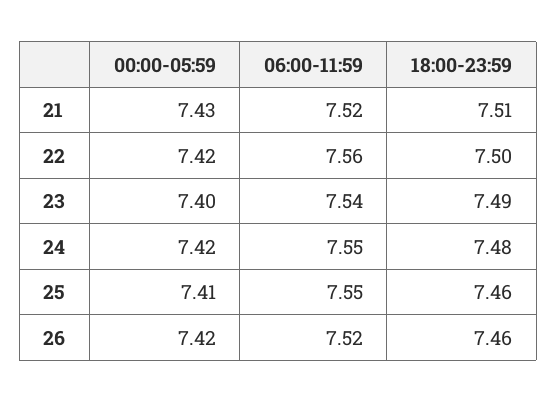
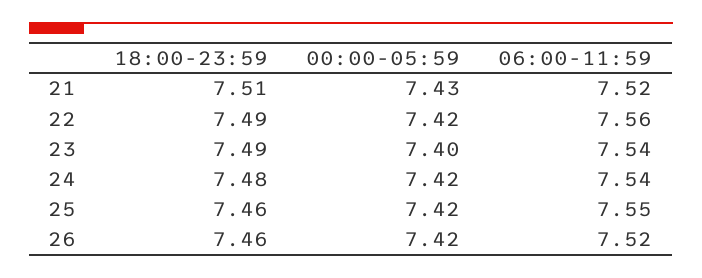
18:00-23:59, 22: 7.5 -> 7.49
06:00-11:59, 24: 7.55 -> 7.54
00:00-05:59, 25: 7.41 -> 7.42

